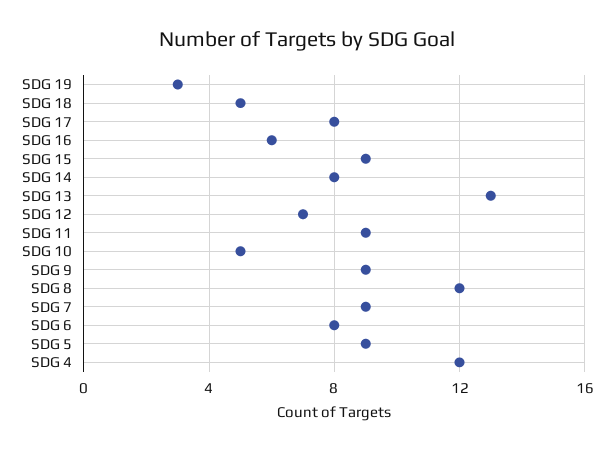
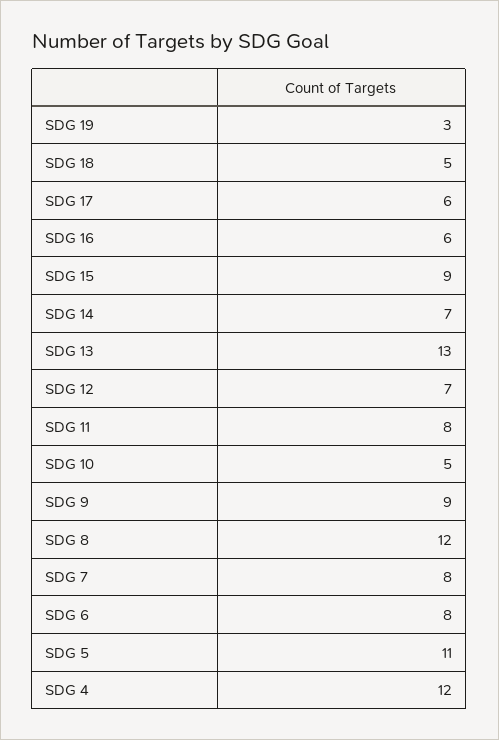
SDG 17: 8 -> 6
SDG 14: 8 -> 7
SDG 11: 9 -> 8
SDG 7: 9 -> 8
SDG 5: 9 -> 11

